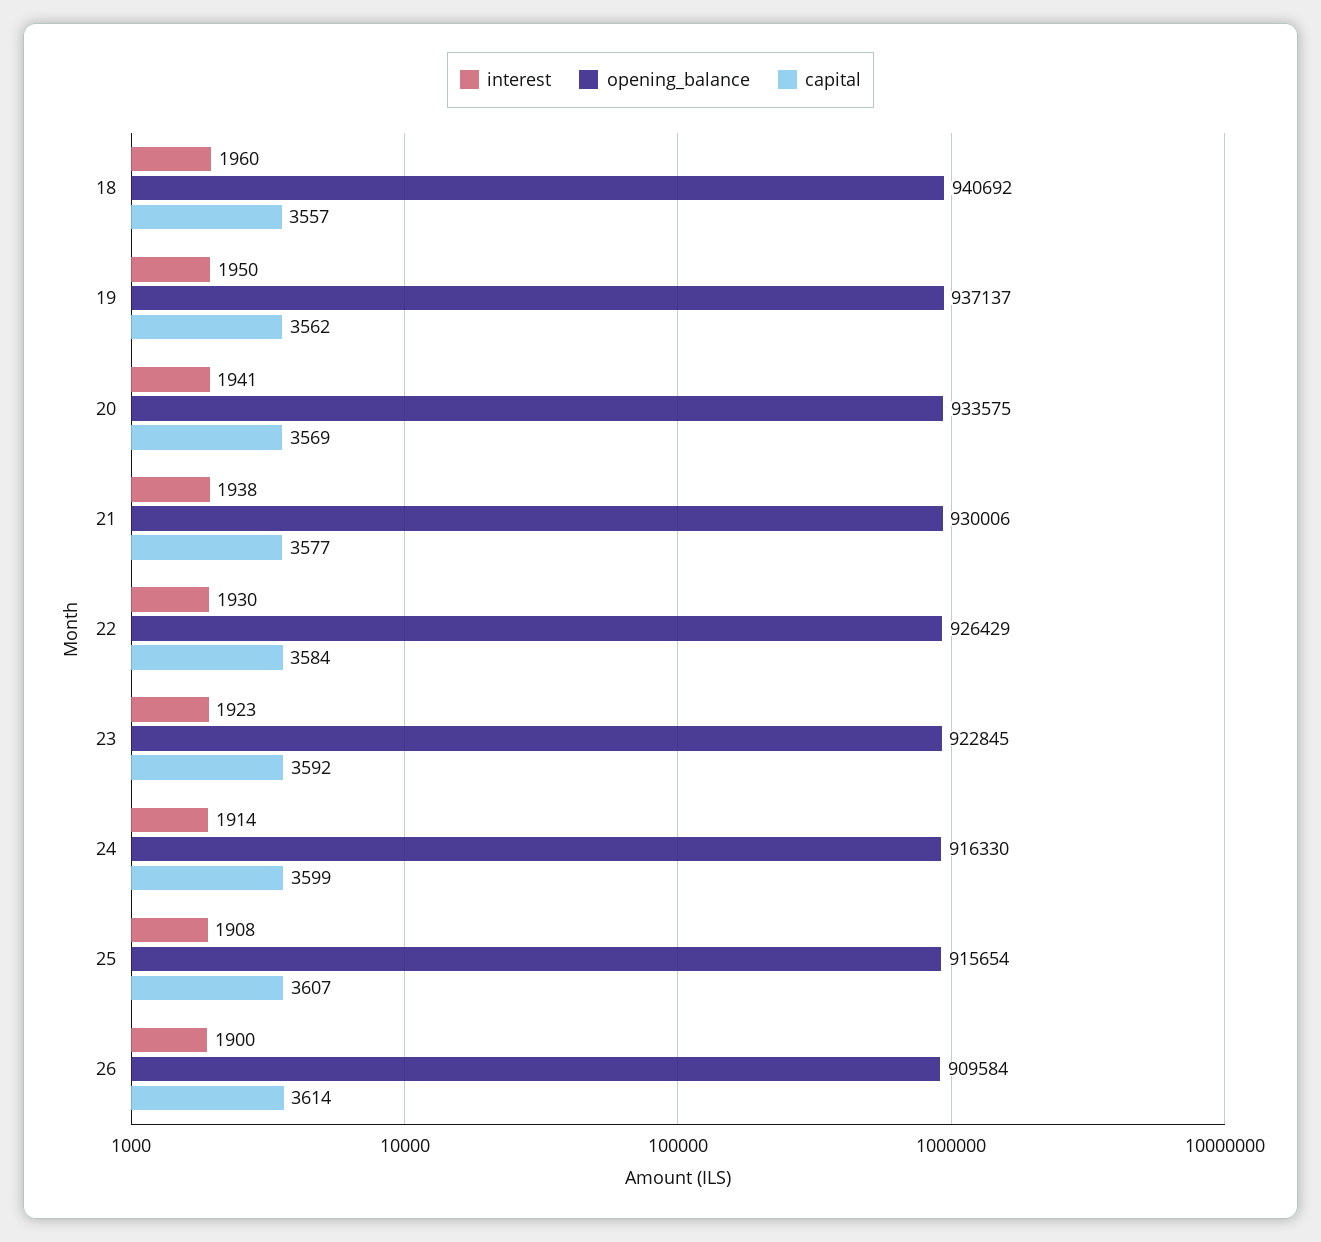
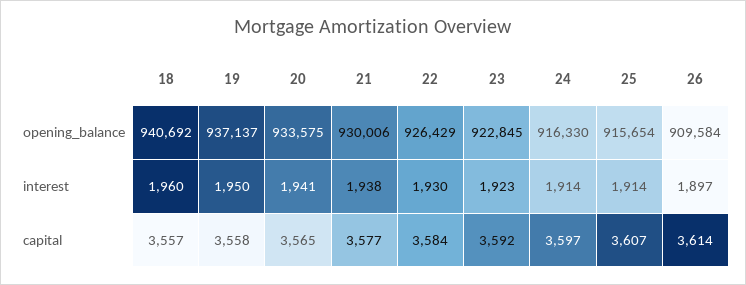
capital, 19: 3562 -> 3558
capital, 20: 3569 -> 3565
capital, 24: 3599 -> 3597
interest, 25: 1908 -> 1914
interest, 26: 1900 -> 1897

